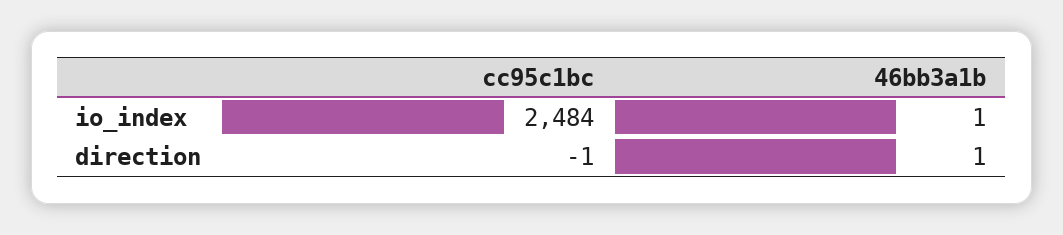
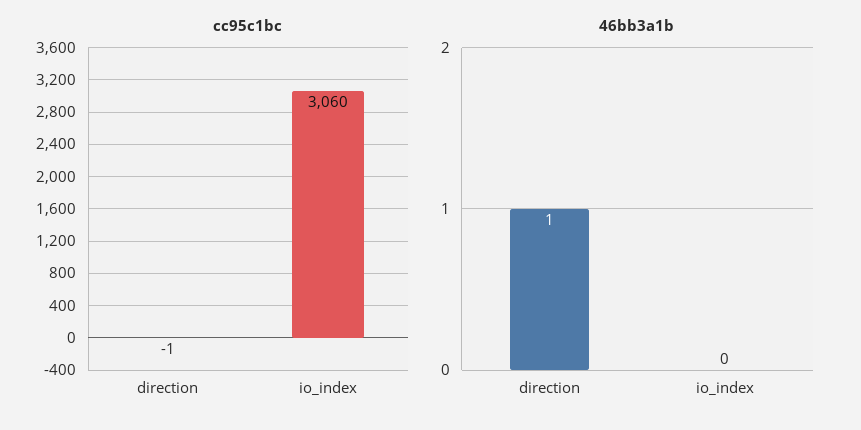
cc95c1bc, io_index: 2484 -> 3060
46bb3a1b, io_index: 1 -> 0

